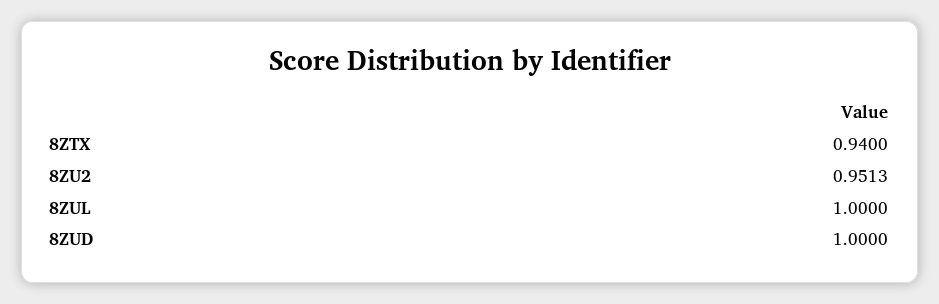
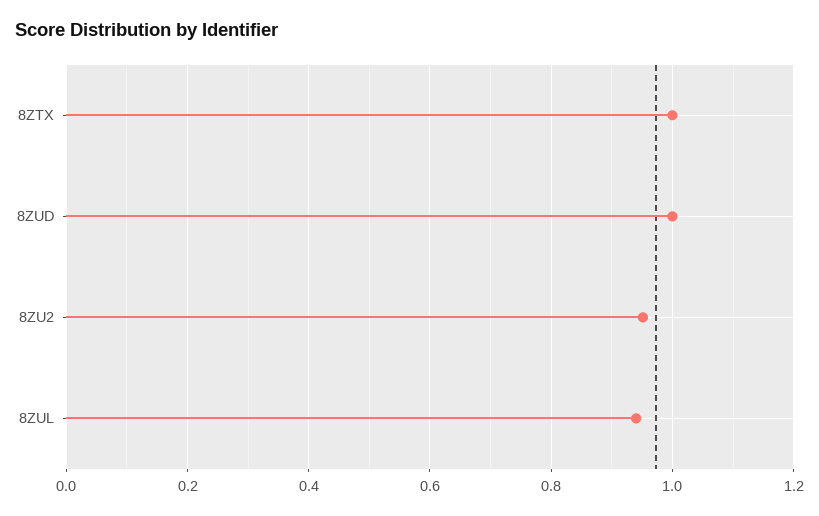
8ZTX: 0.94 -> 1
8ZUL: 1 -> 0.94

